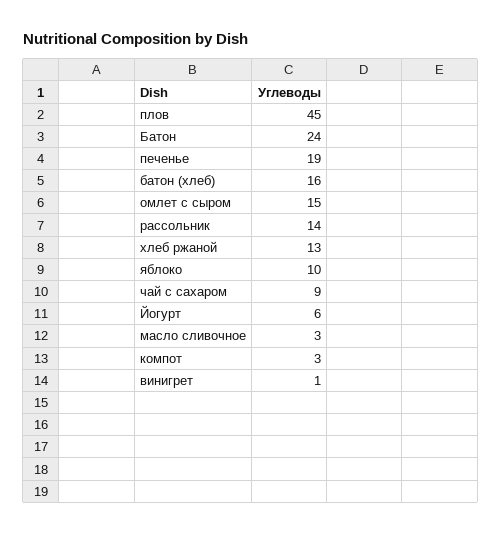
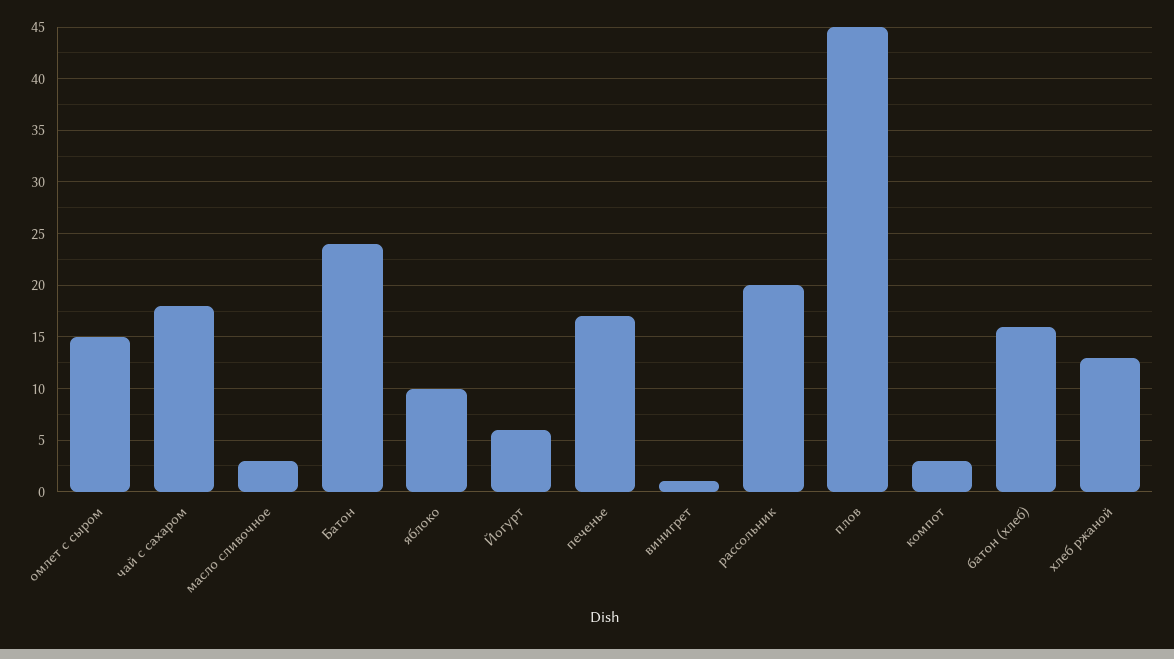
печенье: 19 -> 17
рассольник: 14 -> 20
чай с сахаром: 9 -> 18

